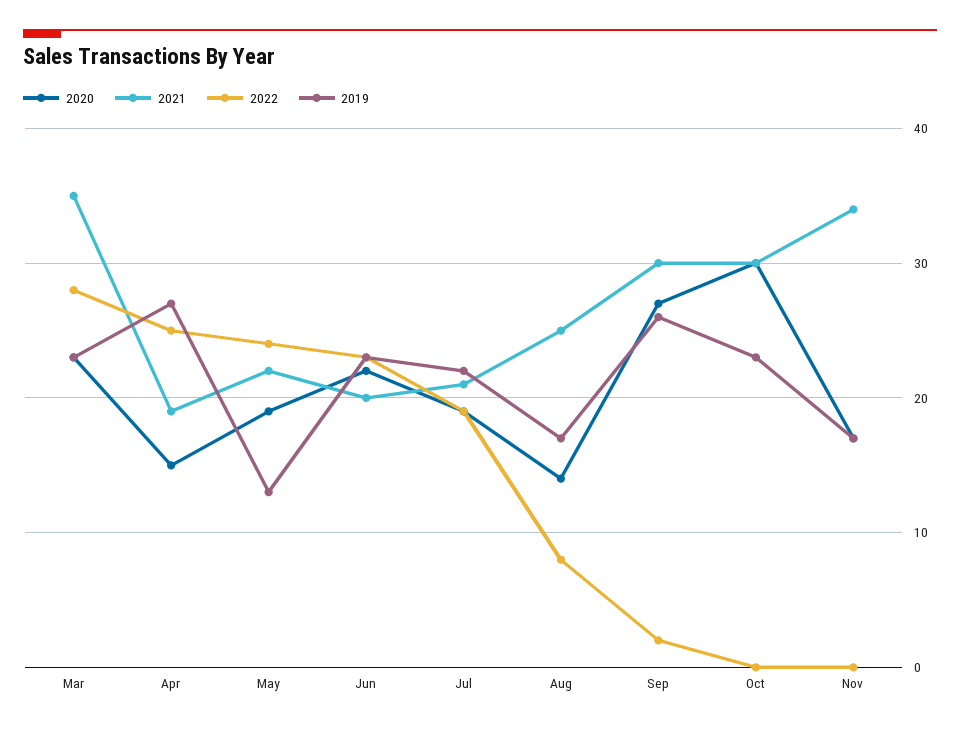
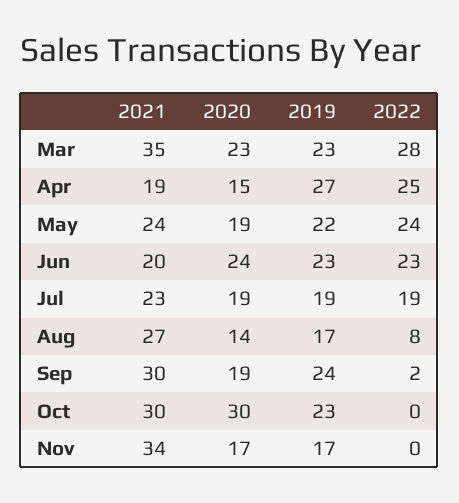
2021, May: 22 -> 24
2019, May: 13 -> 22
2020, Jun: 22 -> 24
2021, Jul: 21 -> 23
2019, Jul: 22 -> 19
2021, Aug: 25 -> 27
2020, Sep: 27 -> 19
2019, Sep: 26 -> 24

